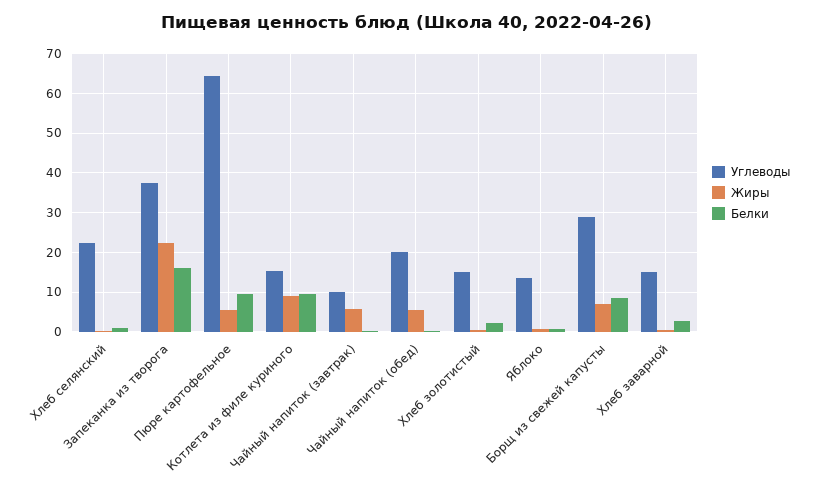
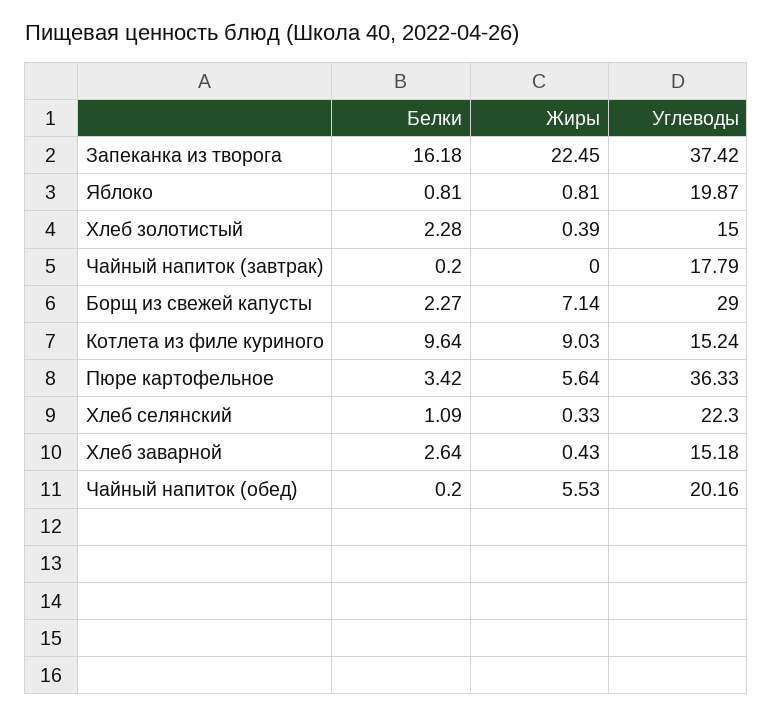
Углеводы, Пюре картофельное: 64 -> 36.33
Белки, Пюре картофельное: 10 -> 3.42
Углеводы, Чайный напиток (завтрак): 10 -> 17.79
Жиры, Чайный напиток (завтрак): 6 -> 0
Углеводы, Яблоко: 14 -> 19.87
Белки, Борщ из свежей капусты: 8 -> 2.27

